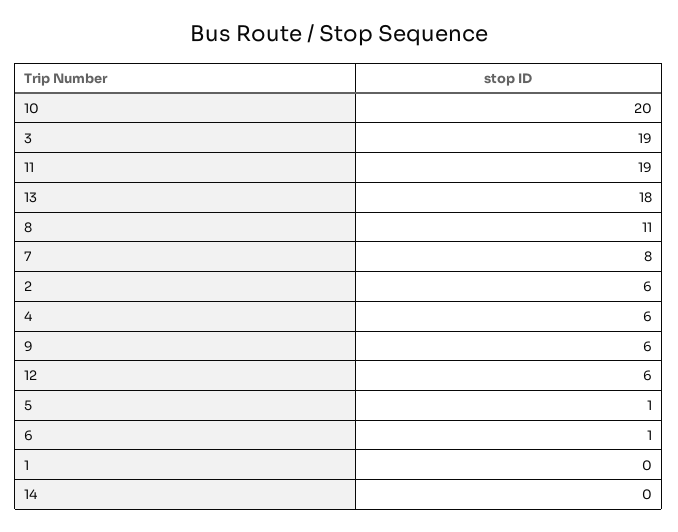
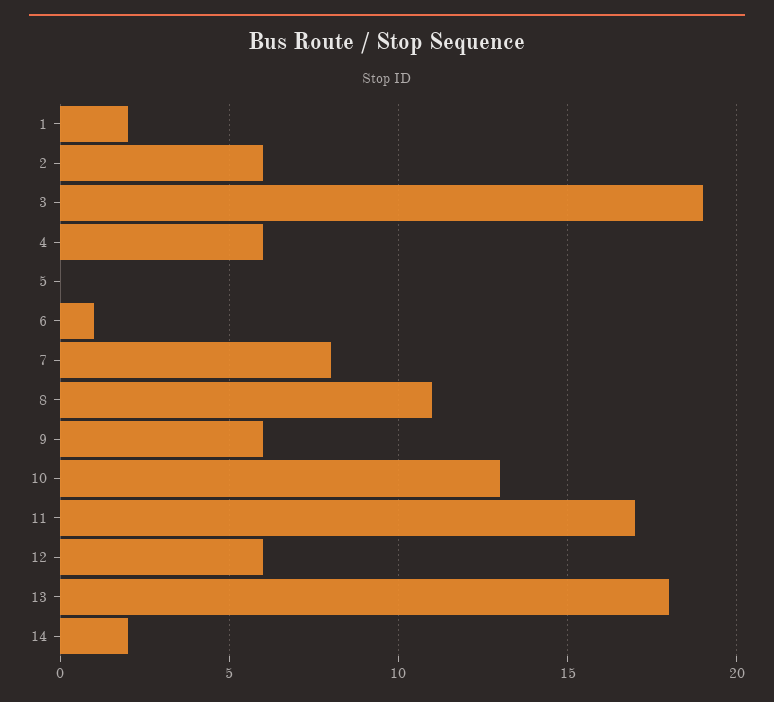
10: 20 -> 13
11: 19 -> 17
5: 1 -> 0
1: 0 -> 2
14: 0 -> 2

